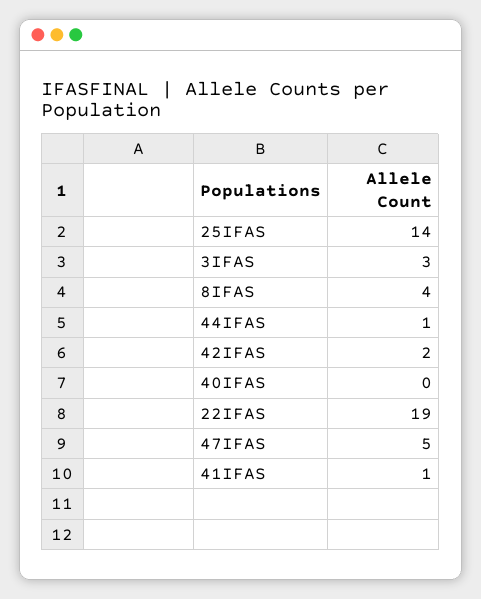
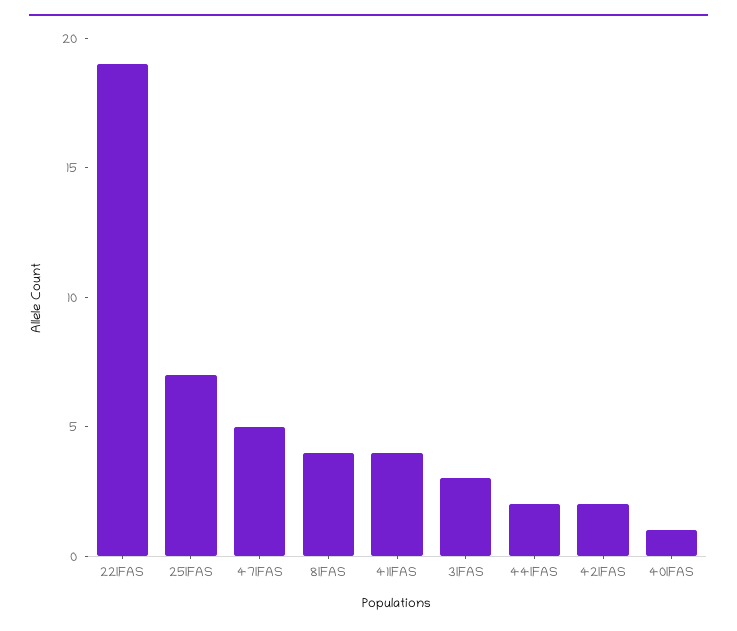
25IFAS: 14 -> 7
44IFAS: 1 -> 2
40IFAS: 0 -> 1
41IFAS: 1 -> 4

